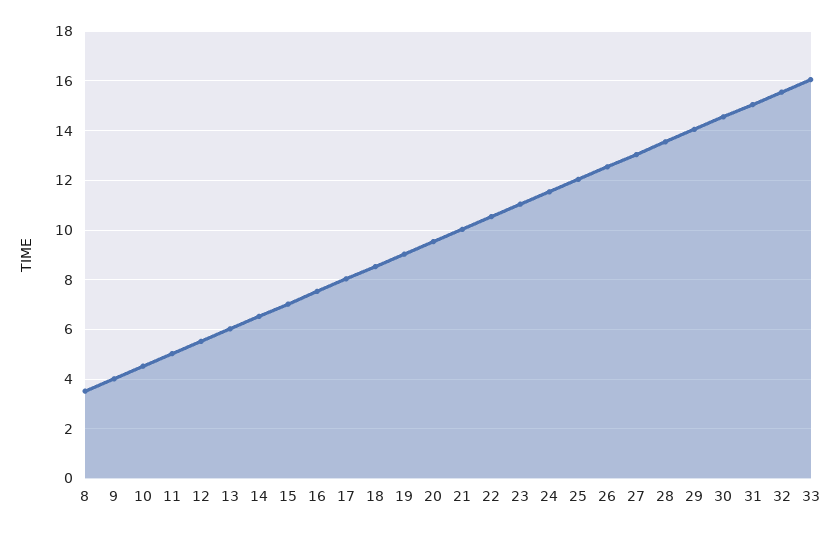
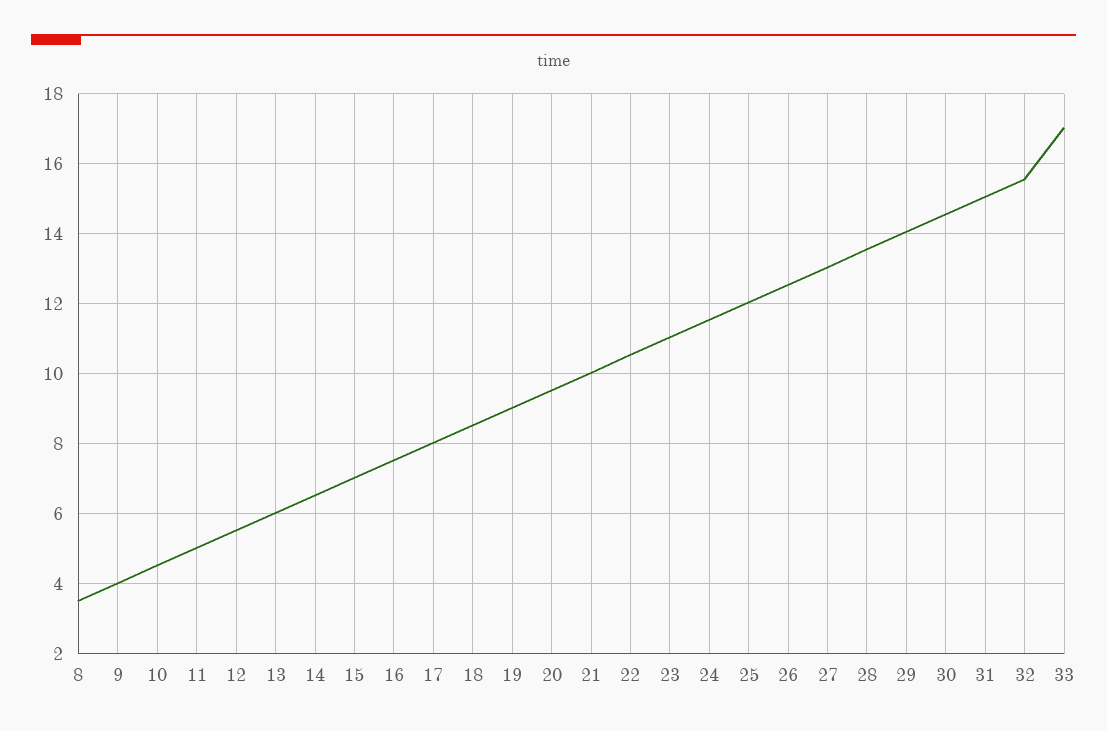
33: 16 -> 17

